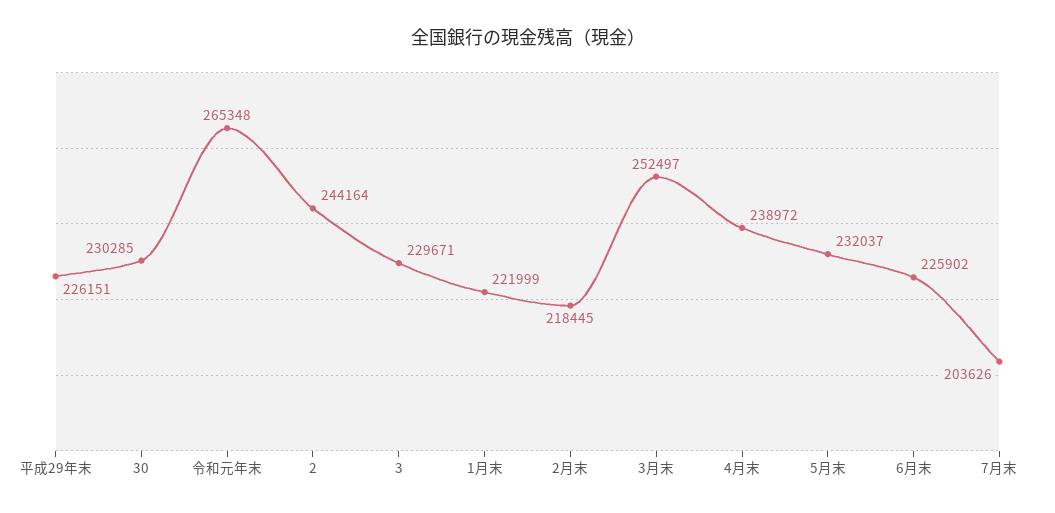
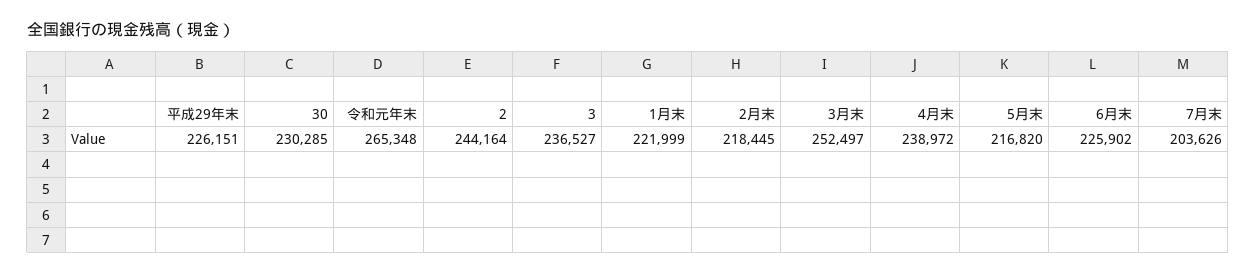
3: 229671 -> 236527
5月末: 232037 -> 216820

